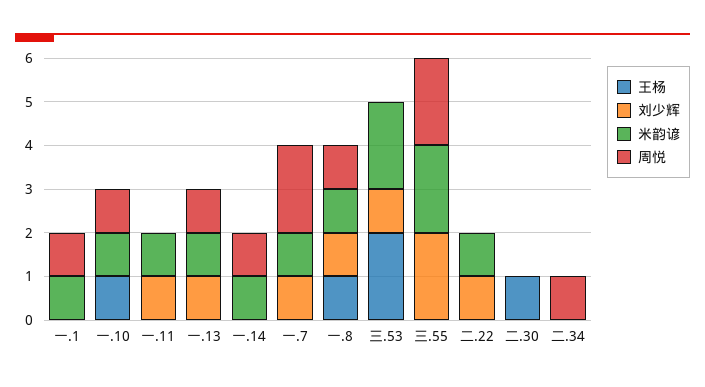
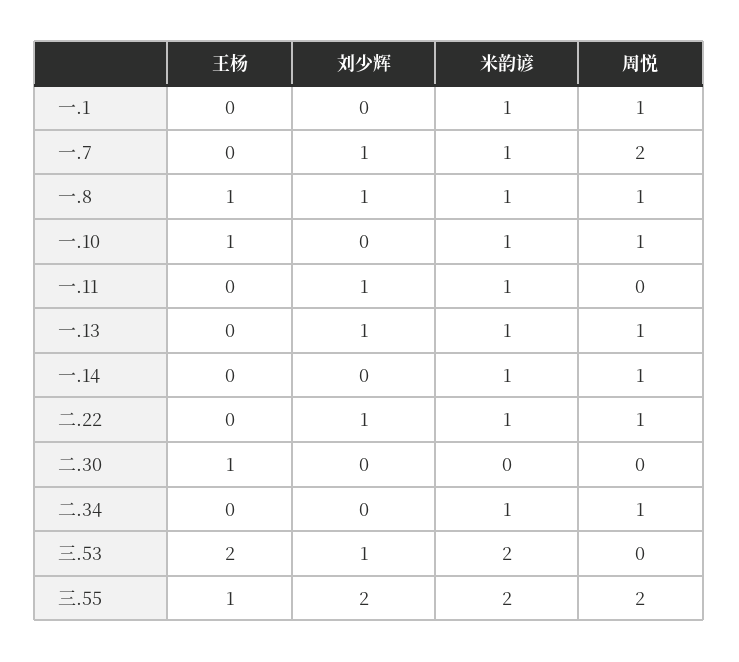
王杨, 三.55: 0 -> 1
周悦, 二.22: 0 -> 1
米韵谚, 二.34: 0 -> 1

